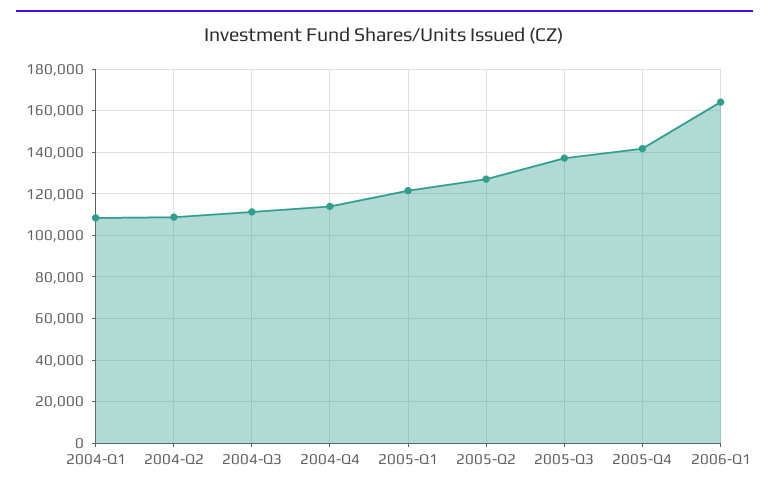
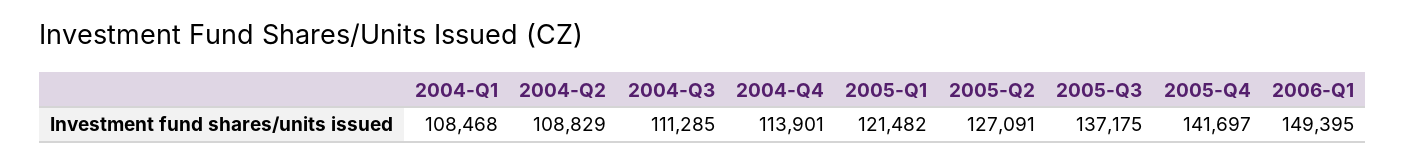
2006-Q1: 165000 -> 149395

